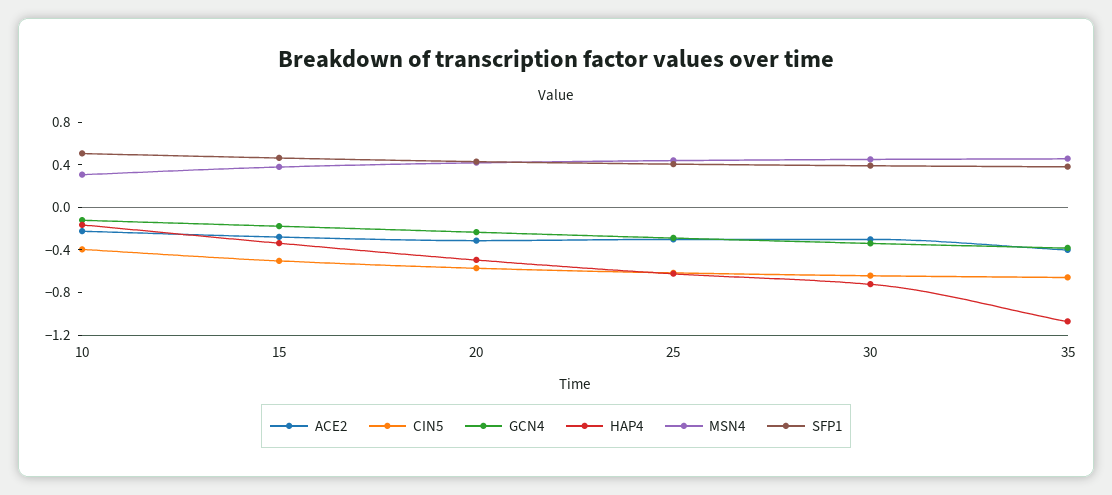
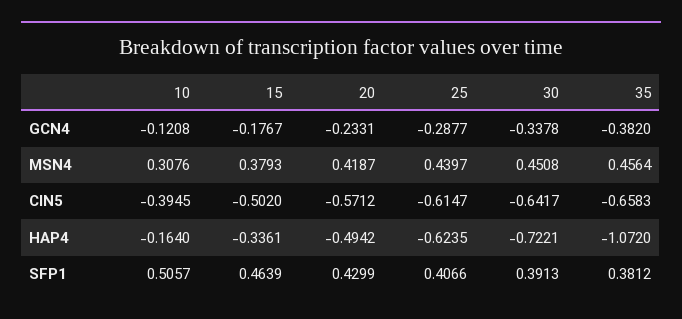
ACE2, 10: -0.2 -> none
ACE2, 15: -0.3 -> none
ACE2, 20: -0.3 -> none
ACE2, 25: -0.3 -> none
ACE2, 30: -0.3 -> none
ACE2, 35: -0.4 -> none

